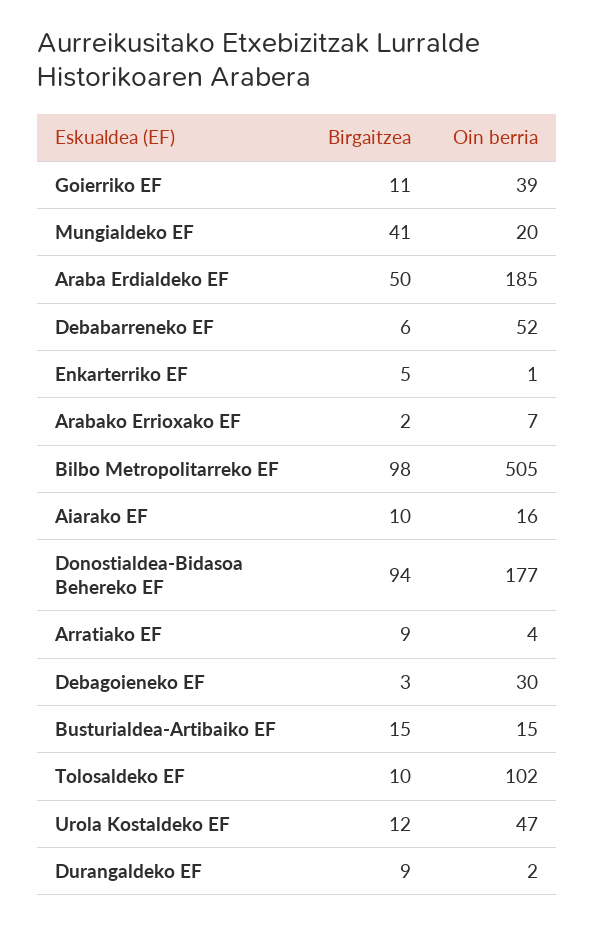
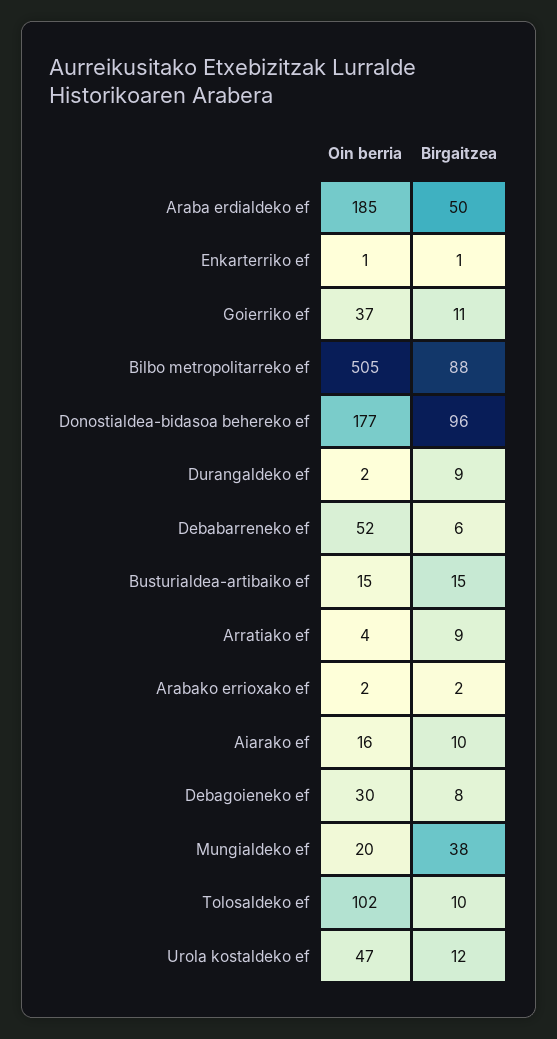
Oin berria, Goierriko EF: 39 -> 37
Birgaitzea, Mungialdeko EF: 41 -> 38
Birgaitzea, Enkarterriko EF: 5 -> 1
Oin berria, Arabako Errioxako EF: 7 -> 2
Birgaitzea, Bilbo Metropolitarreko EF: 98 -> 88
Birgaitzea, Donostialdea-Bidasoa Behereko EF: 94 -> 96
Birgaitzea, Debagoieneko EF: 3 -> 8

